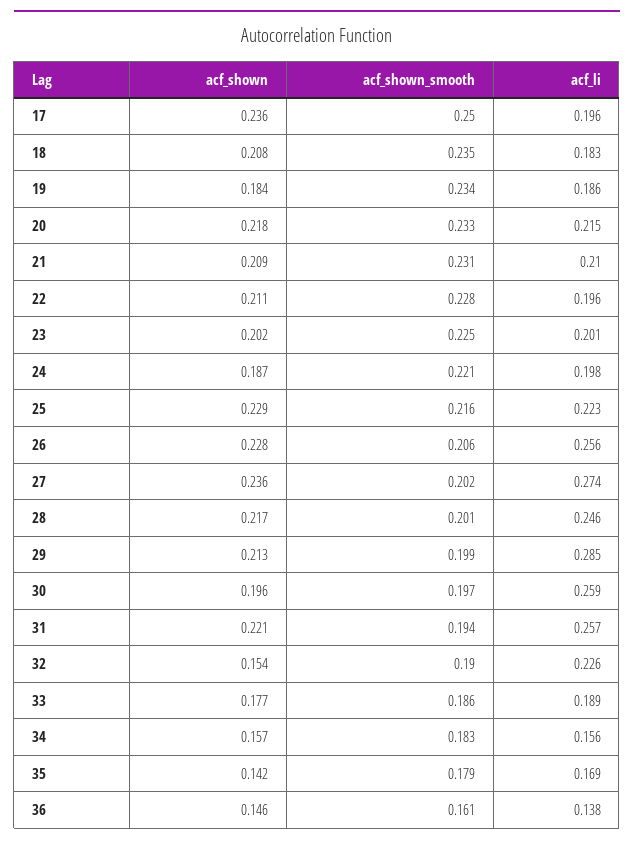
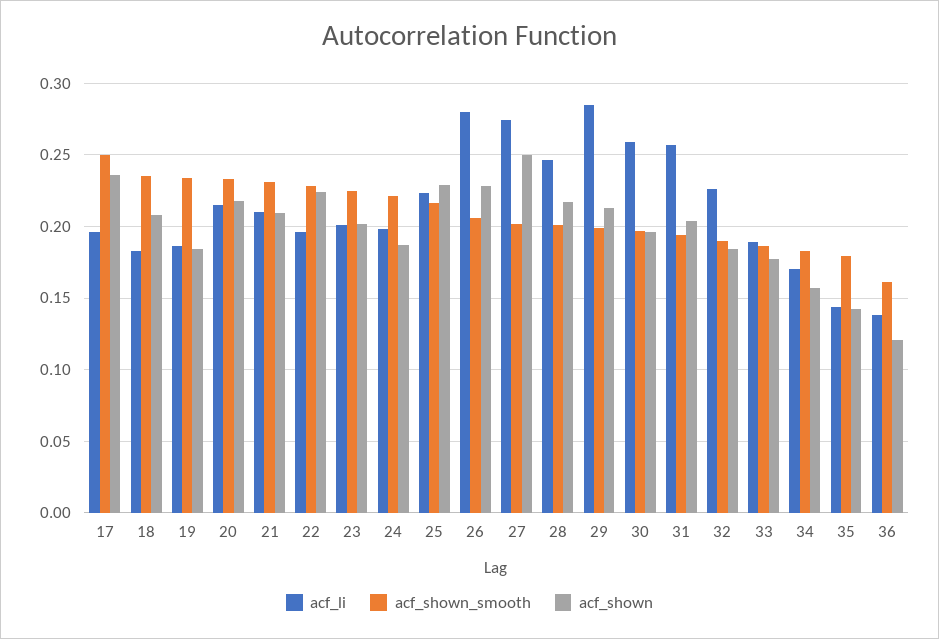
acf_shown, 22: 0.211 -> 0.225
acf_li, 26: 0.256 -> 0.28
acf_shown, 27: 0.236 -> 0.25
acf_shown, 31: 0.221 -> 0.205
acf_shown, 32: 0.154 -> 0.185
acf_li, 34: 0.156 -> 0.17
acf_li, 35: 0.169 -> 0.145
acf_shown, 36: 0.146 -> 0.12

